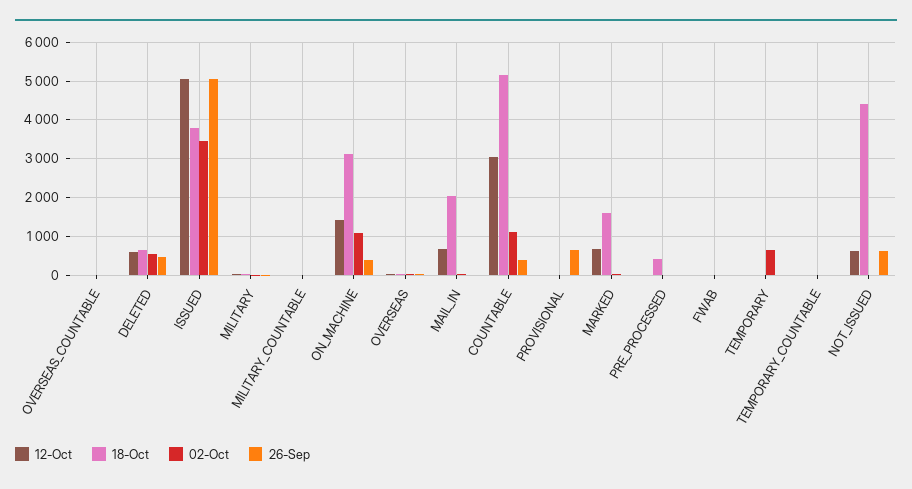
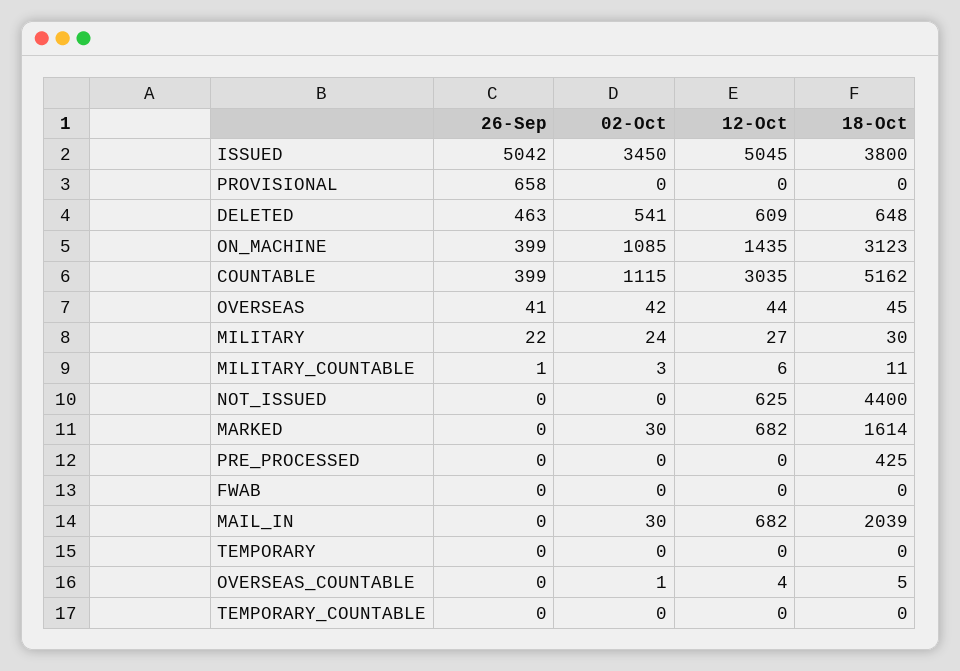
02-Oct, TEMPORARY: 600 -> 0
26-Sep, NOT_ISSUED: 600 -> 0

